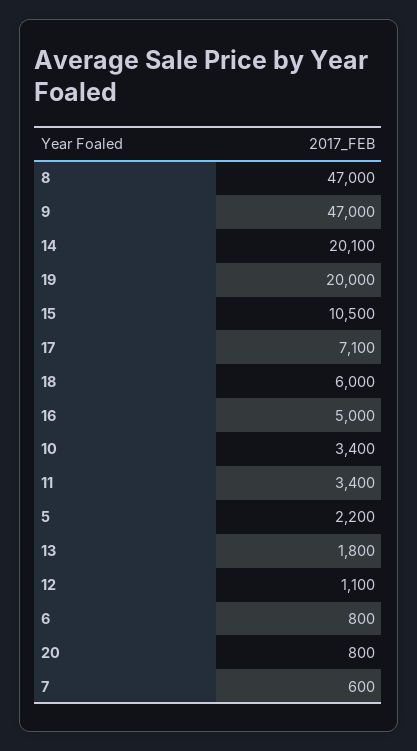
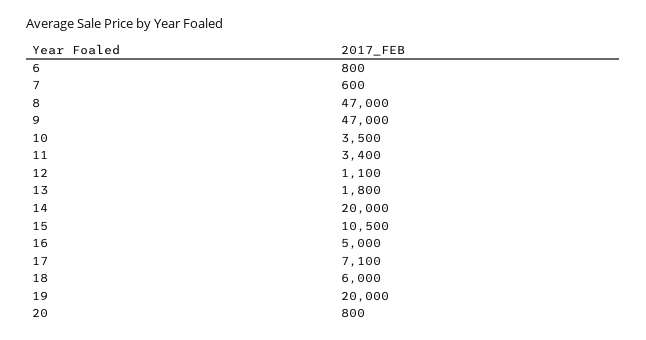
14: 20100 -> 20000
10: 3400 -> 3500
5: 2200 -> none

